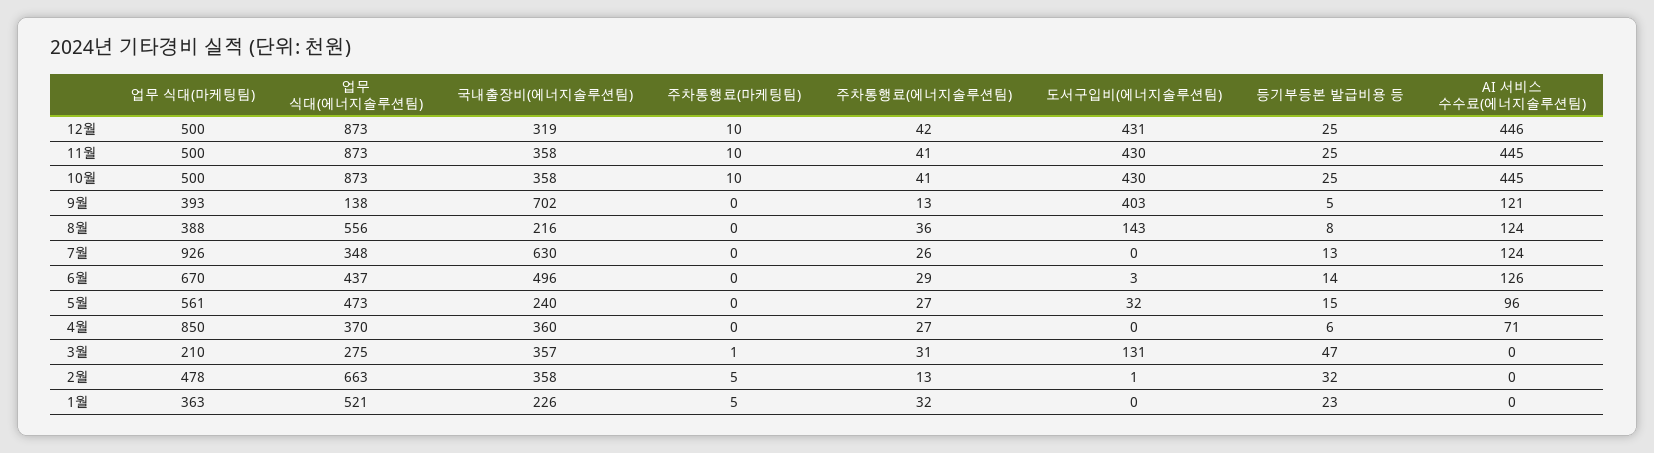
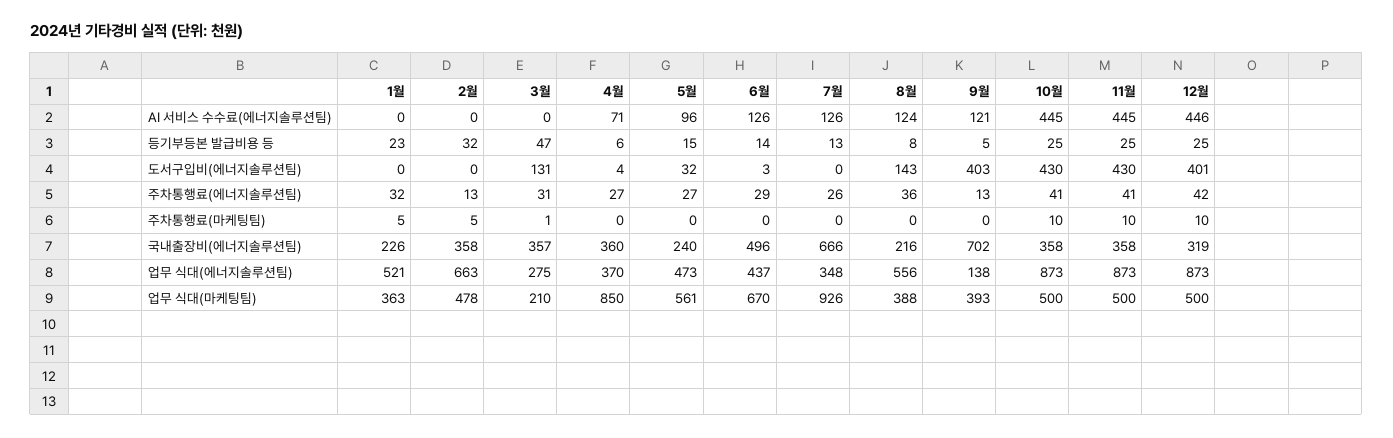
도서구입비(에너지솔루션팀), 12월: 431 -> 401
국내출장비(에너지솔루션팀), 7월: 630 -> 666
AI 서비스 수수료(에너지솔루션팀), 7월: 124 -> 126
도서구입비(에너지솔루션팀), 4월: 0 -> 4
도서구입비(에너지솔루션팀), 2월: 1 -> 0

